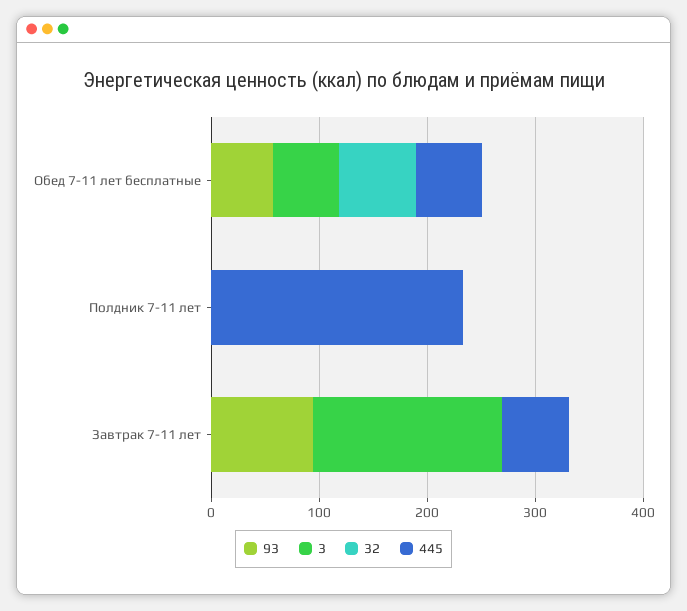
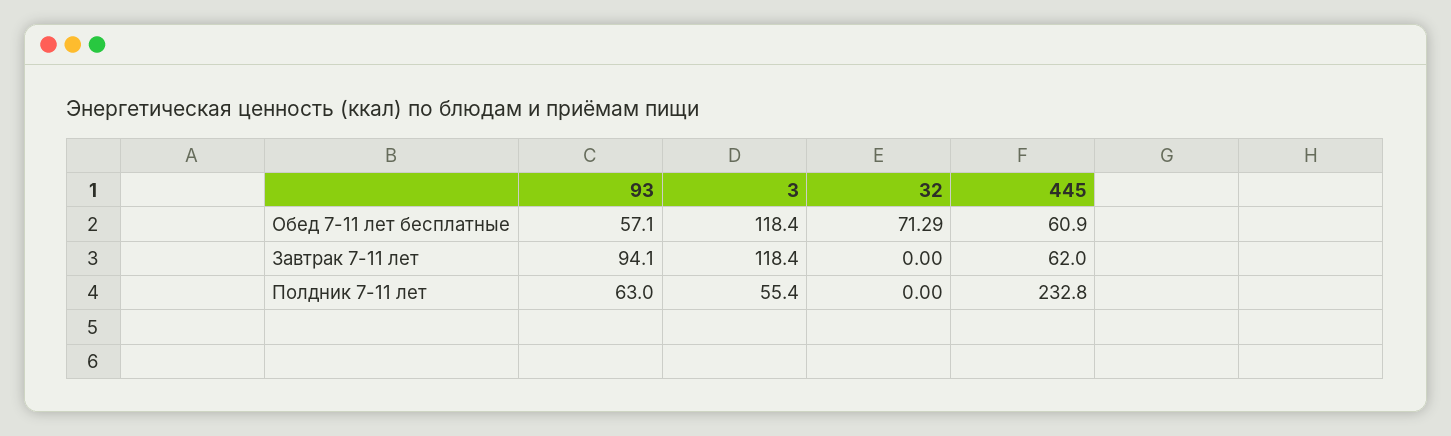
3, Обед 7-11 лет бесплатные: 60 -> 118.4
93, Полдник 7-11 лет: 0 -> 63
3, Полдник 7-11 лет: 0 -> 55.4
3, Завтрак 7-11 лет: 180 -> 118.4

